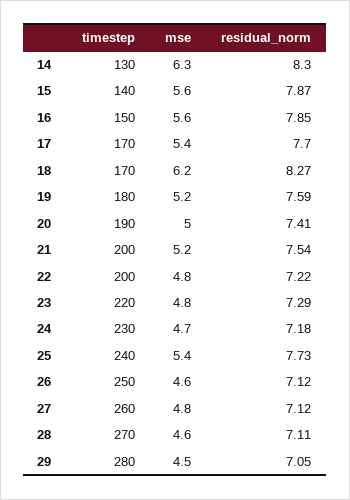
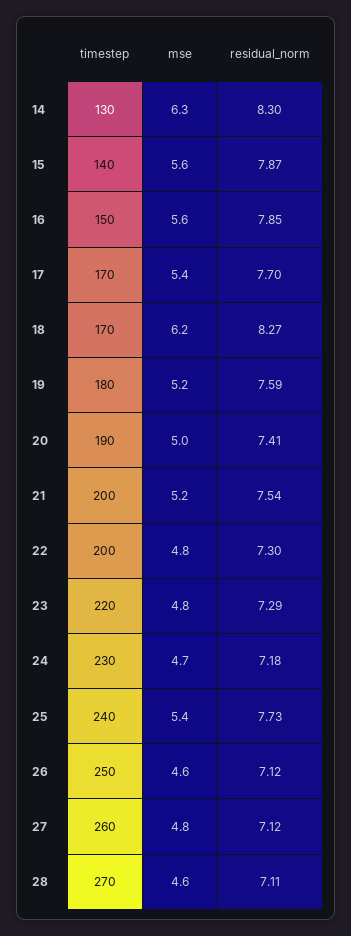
residual_norm, 22: 7.22 -> 7.3
timestep, 29: 280 -> none
mse, 29: 4.5 -> none
residual_norm, 29: 7.05 -> none

